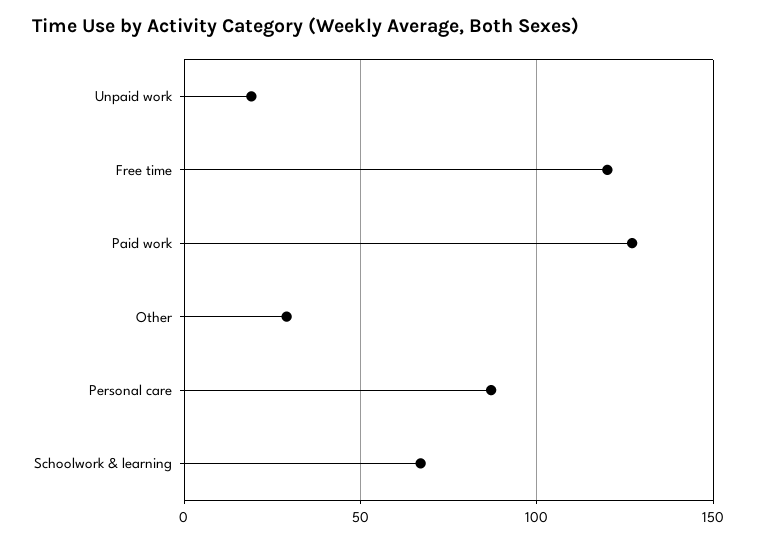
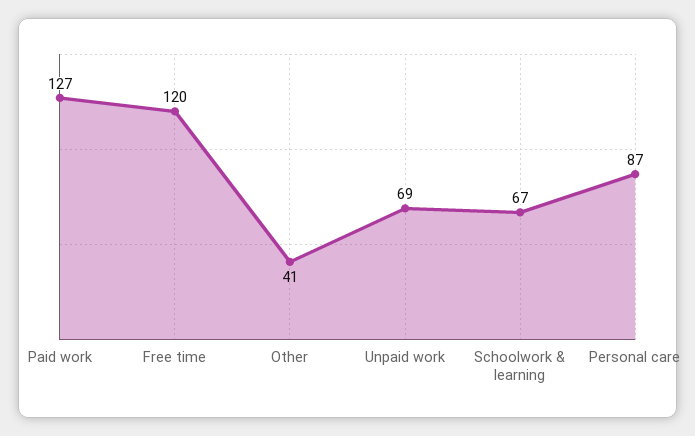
Unpaid work: 20 -> 69
Other: 30 -> 41

